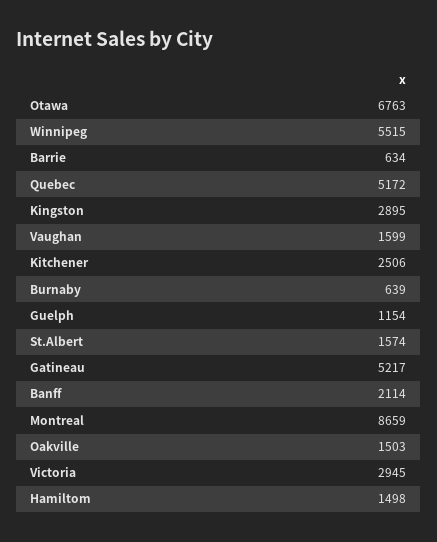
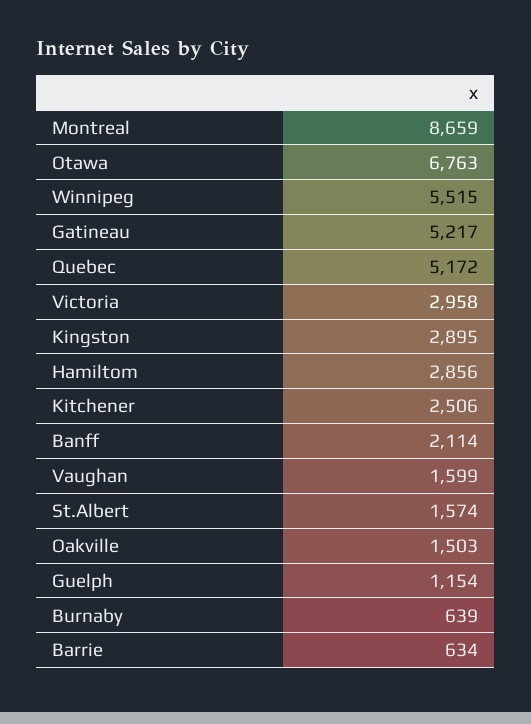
Victoria: 2945 -> 2958
Hamiltom: 1498 -> 2856

